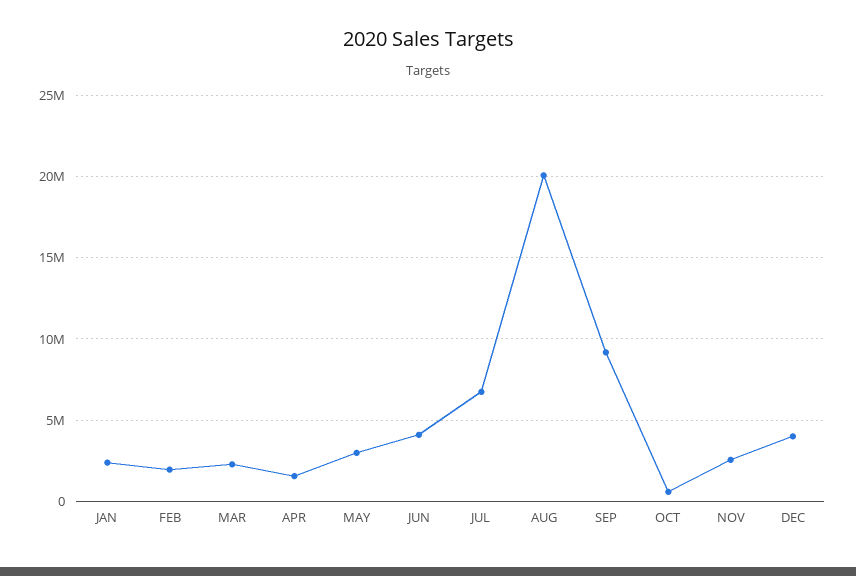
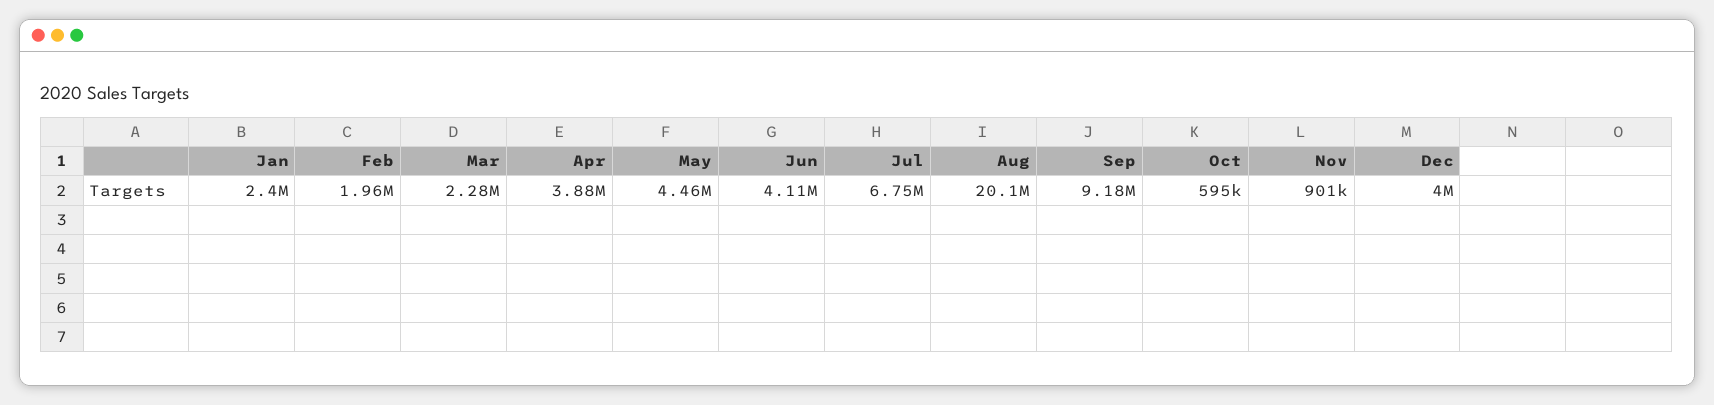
APR: 1500000 -> 3880000
MAY: 3000000 -> 4460000
NOV: 2500000 -> 901000

